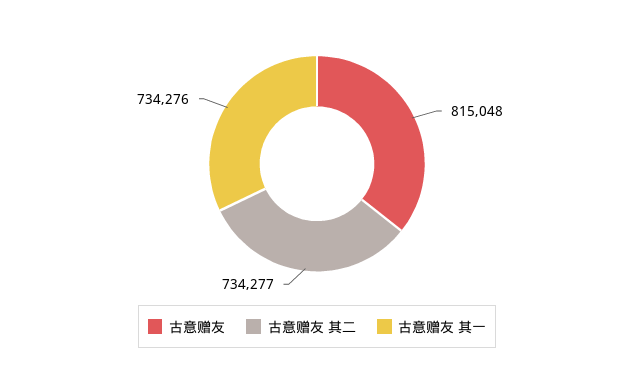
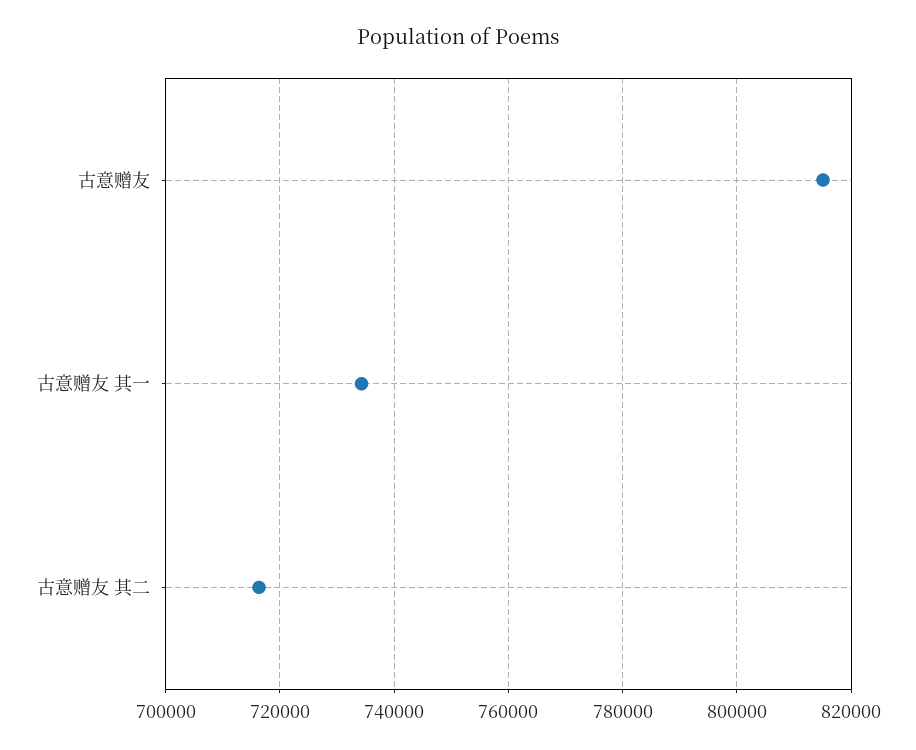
古意赠友 其二: 734277 -> 716000

